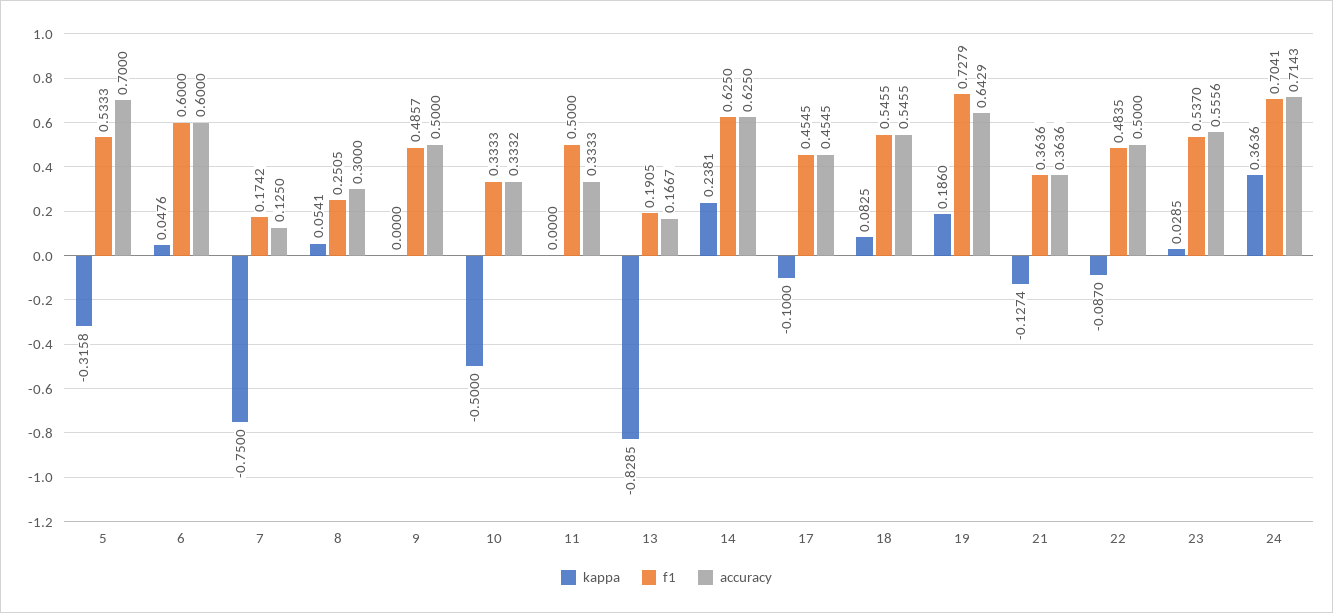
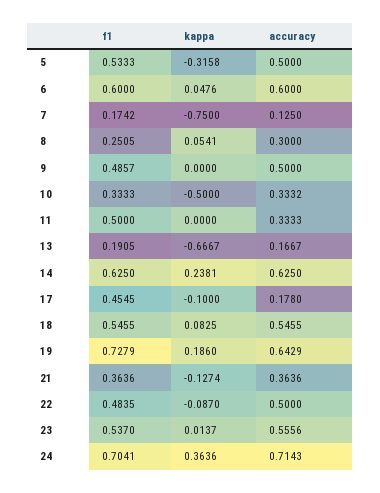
accuracy, 5: 0.7 -> 0.5
kappa, 13: -0.8285 -> -0.6667
accuracy, 17: 0.4545 -> 0.178
kappa, 23: 0.0285 -> 0.0137

